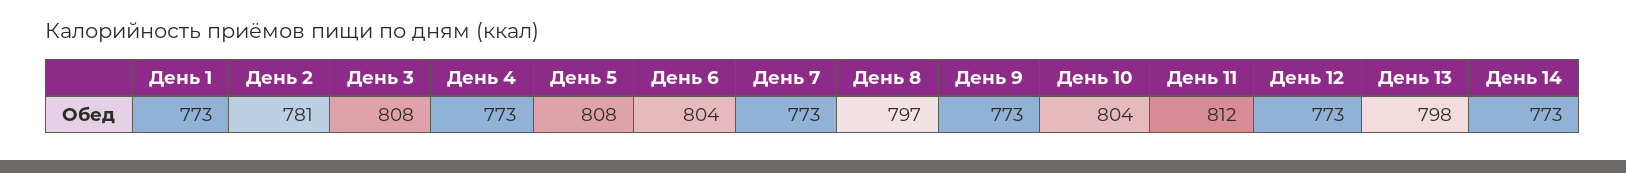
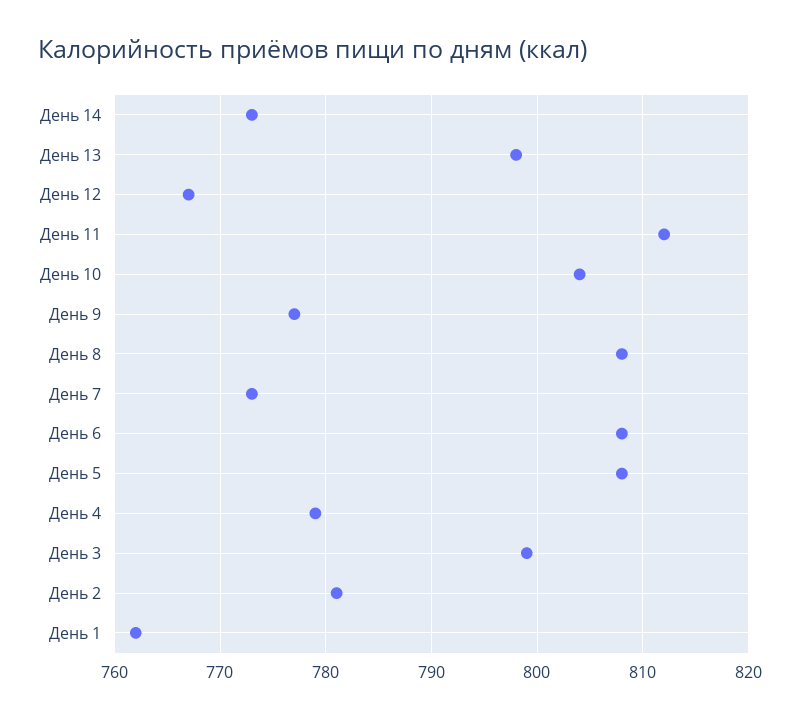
День 1: 773 -> 762
День 3: 808 -> 799
День 4: 773 -> 779
День 6: 804 -> 808
День 8: 797 -> 808
День 9: 773 -> 777
День 12: 773 -> 767

